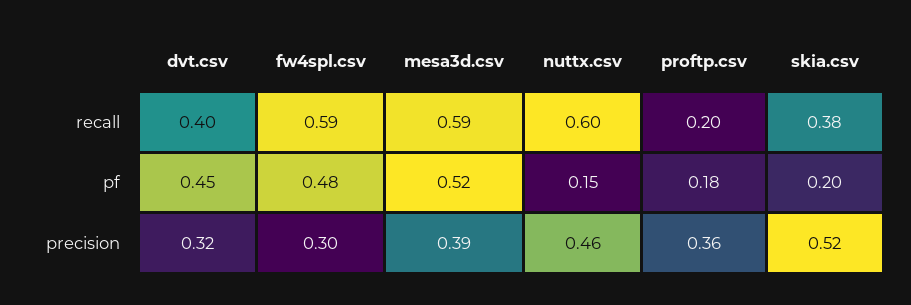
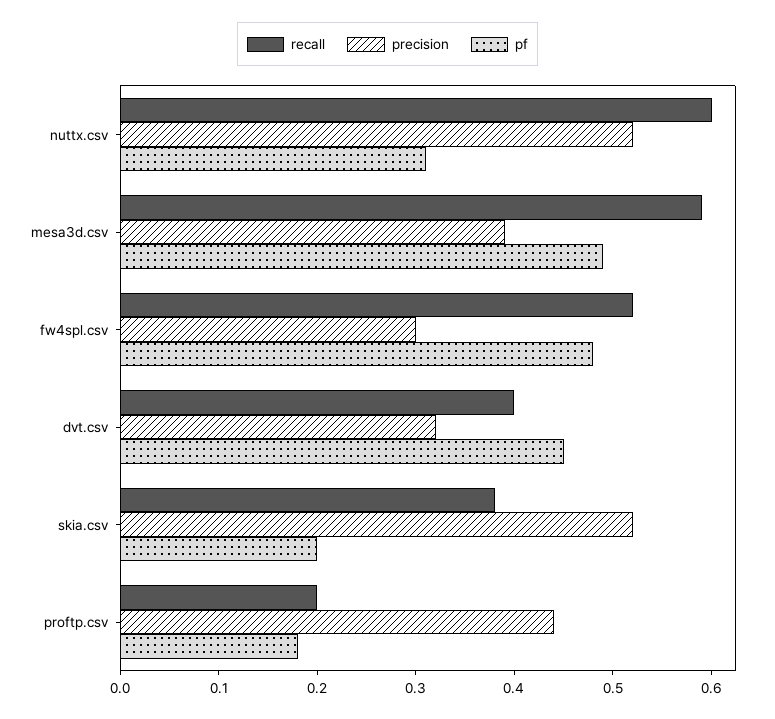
recall, fw4spl.csv: 0.59 -> 0.52
pf, mesa3d.csv: 0.52 -> 0.49
pf, nuttx.csv: 0.15 -> 0.31
precision, nuttx.csv: 0.46 -> 0.52
precision, proftp.csv: 0.36 -> 0.44

